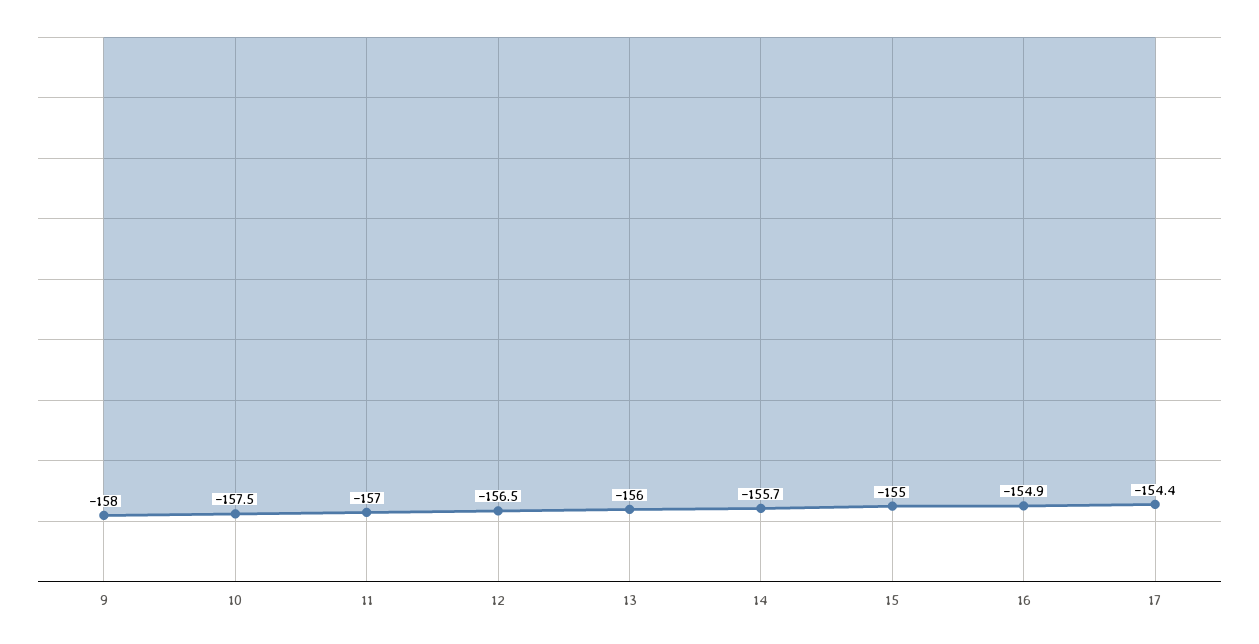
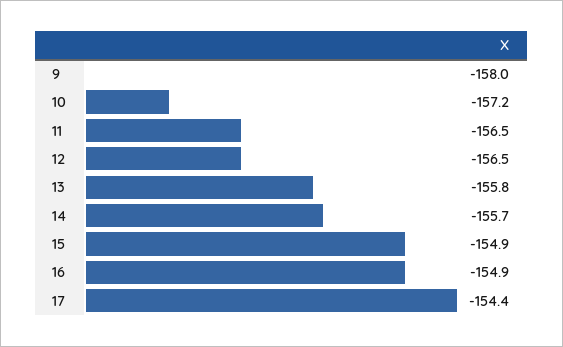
10: -157.5 -> -157.2
11: -157 -> -156.5
13: -156 -> -155.8
15: -155 -> -154.9

